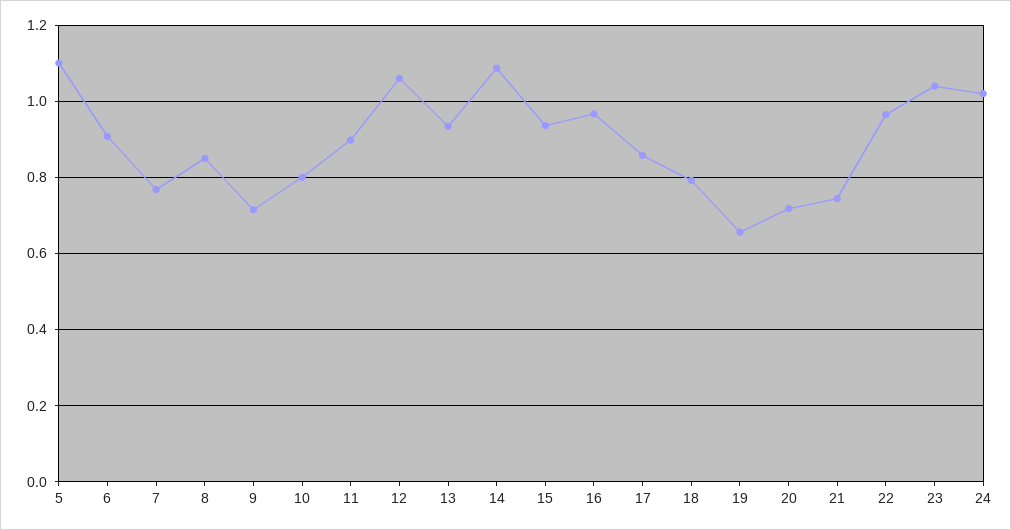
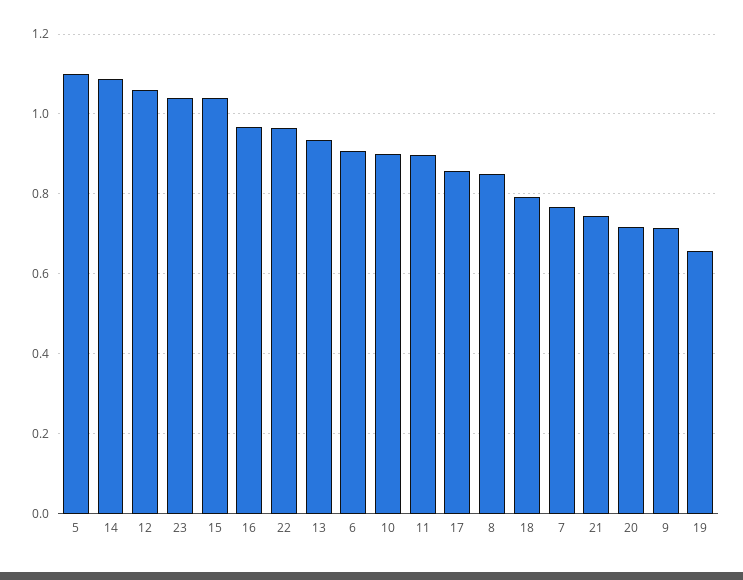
10: 0.8 -> 0.9
15: 0.94 -> 1.04
24: 1.02 -> none

